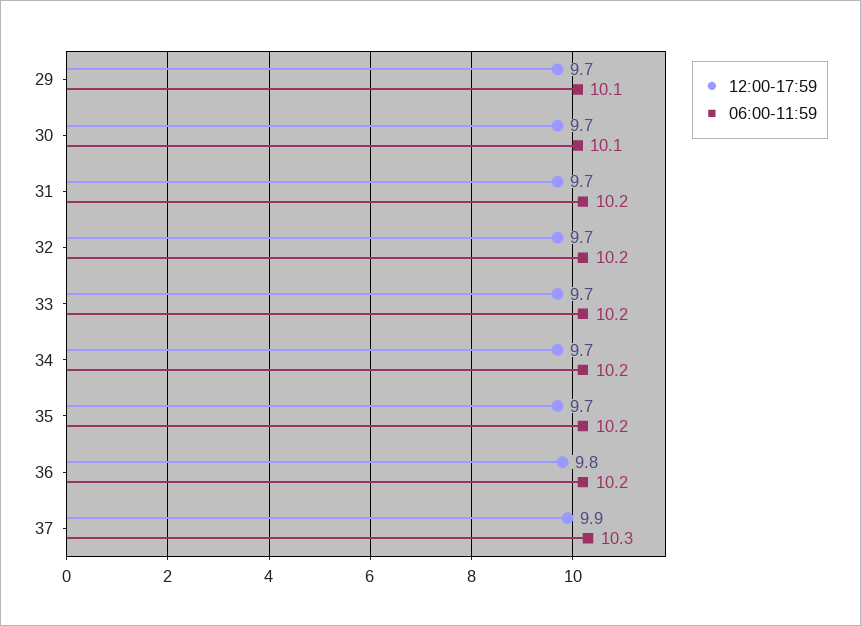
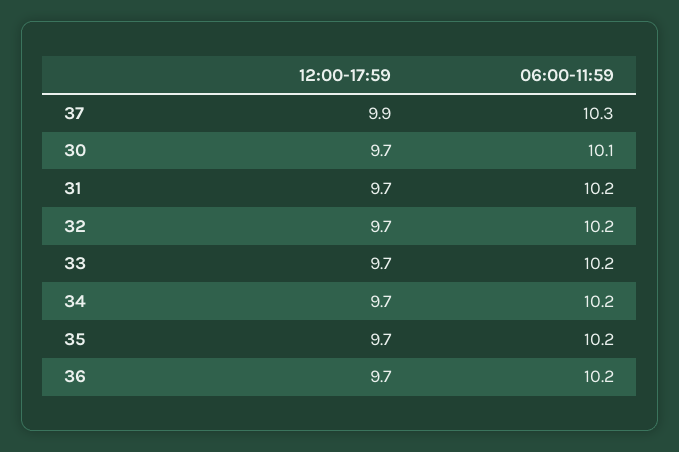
12:00-17:59, 29: 9.7 -> none
06:00-11:59, 29: 10.1 -> none
12:00-17:59, 36: 9.8 -> 9.7

